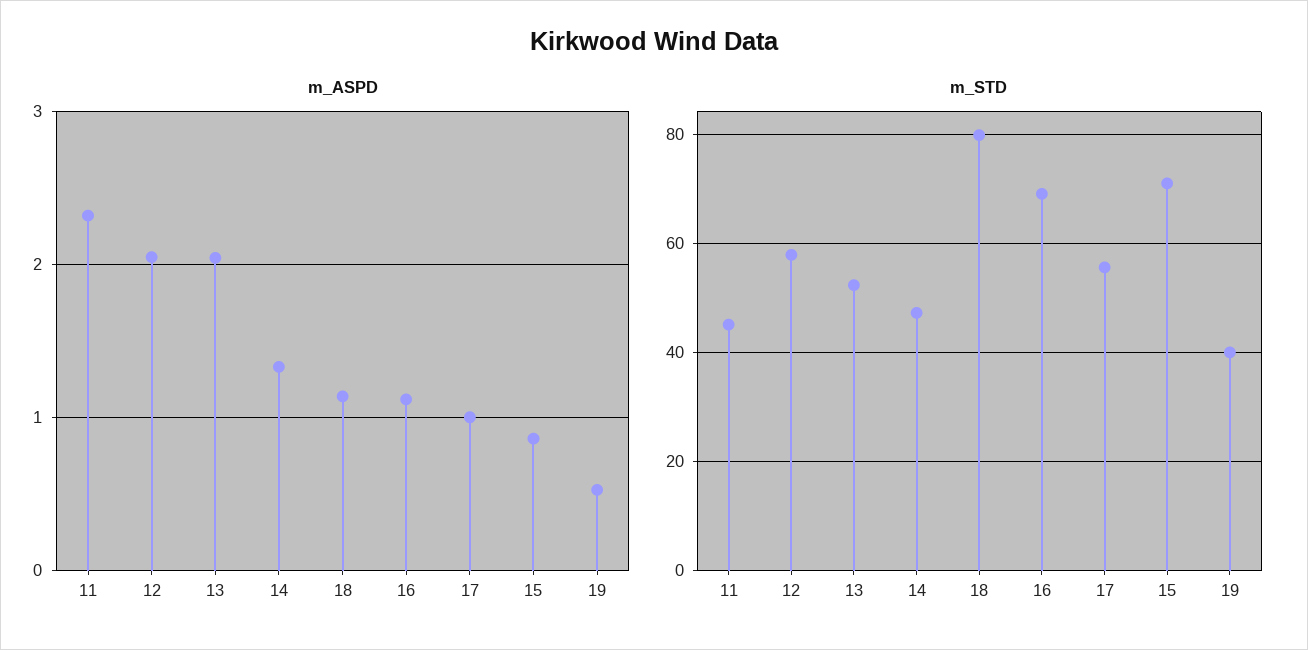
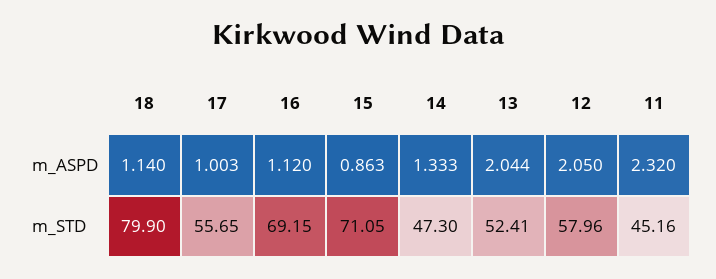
m_ASPD, 19: 0.5 -> none
m_STD, 19: 40 -> none

